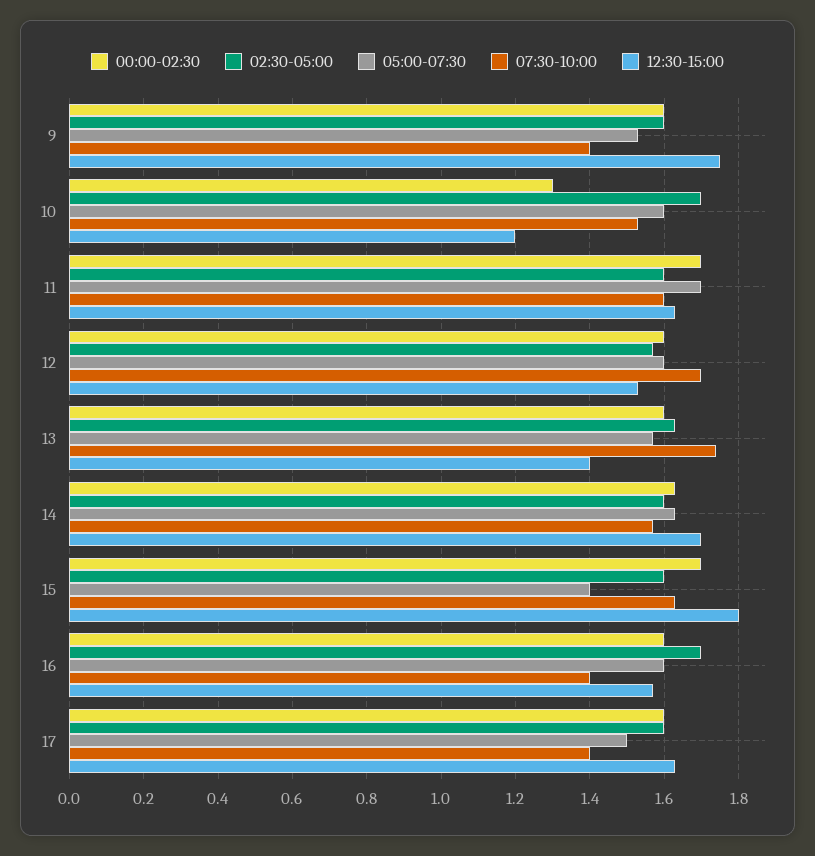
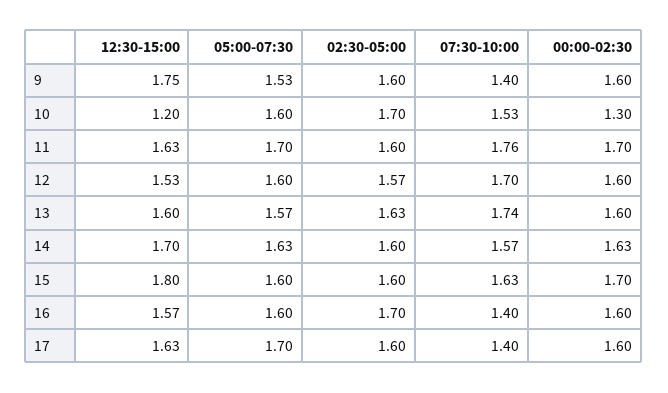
07:30-10:00, 11: 1.6 -> 1.76
12:30-15:00, 13: 1.4 -> 1.6
05:00-07:30, 15: 1.4 -> 1.6
05:00-07:30, 17: 1.5 -> 1.7

